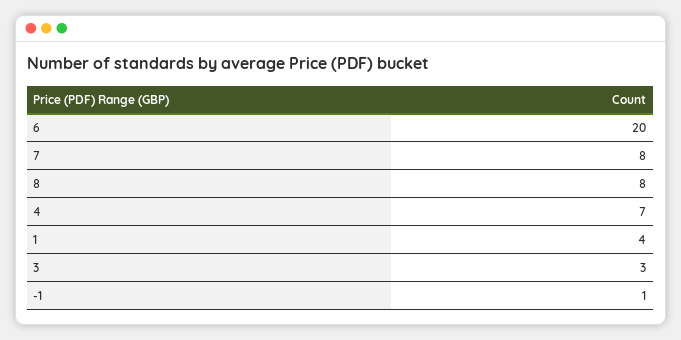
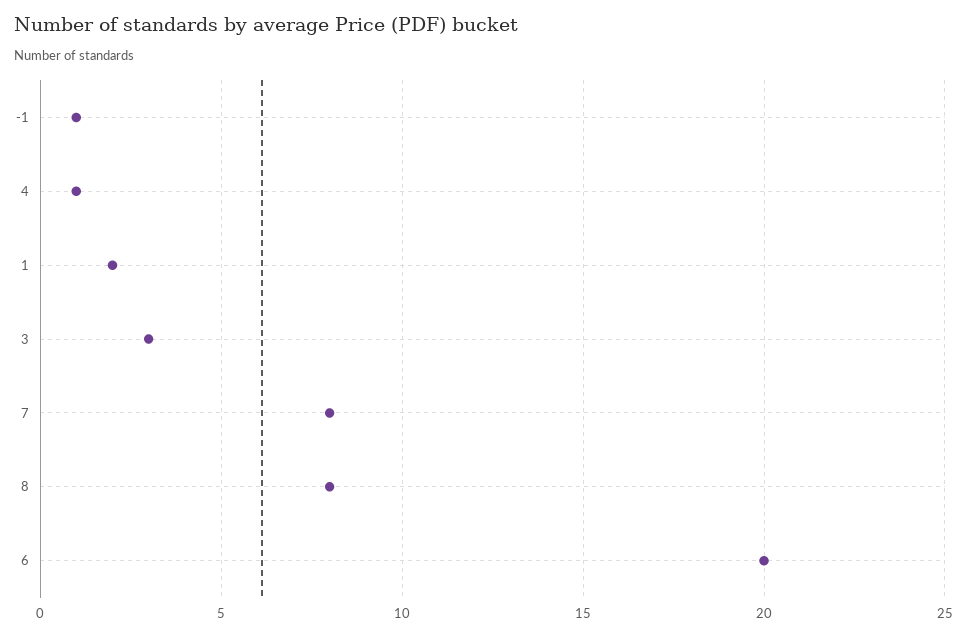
4: 7 -> 1
1: 4 -> 2

